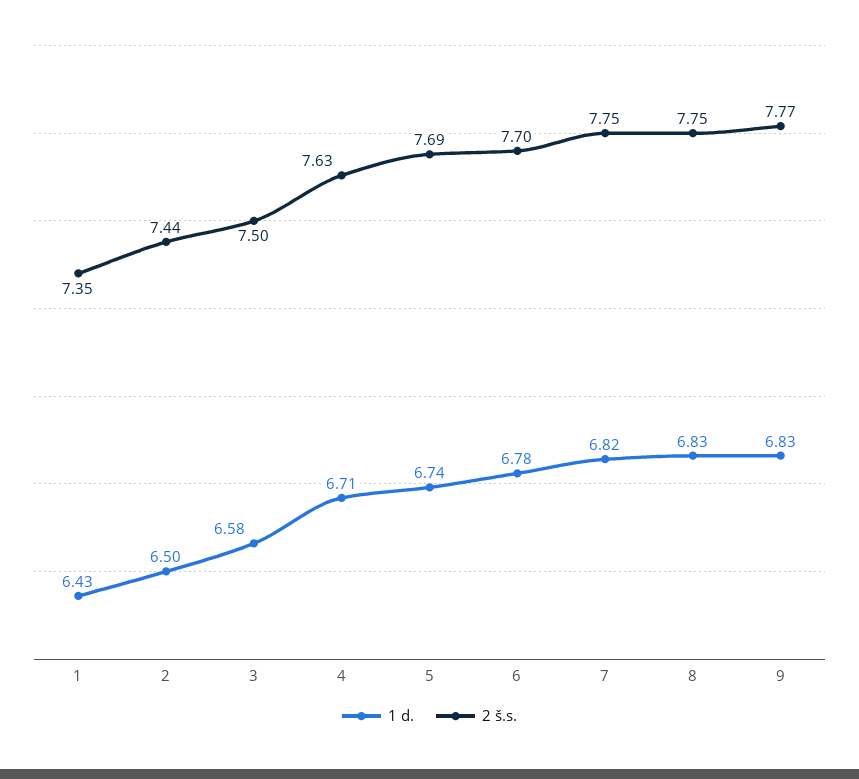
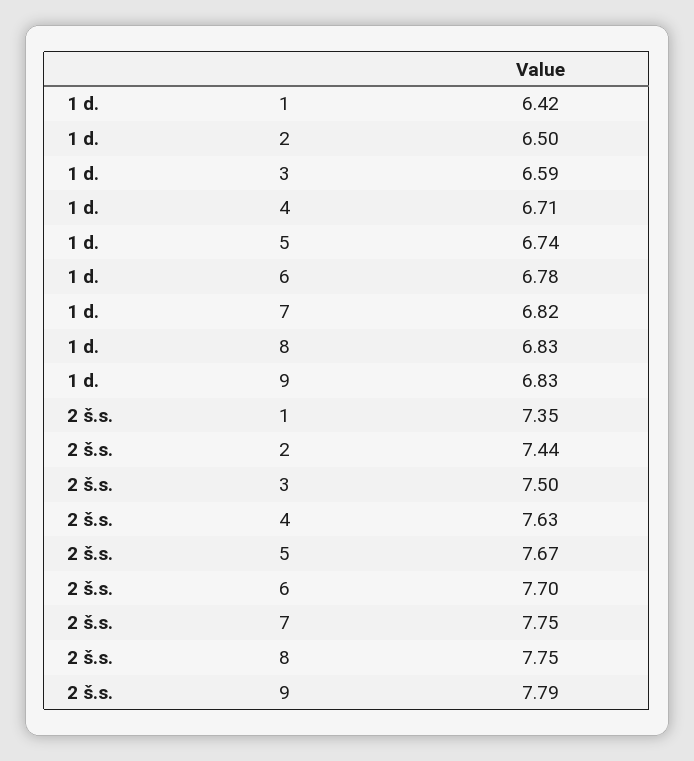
1 d., 1: 6.43 -> 6.42
1 d., 3: 6.58 -> 6.59
2 š.s., 5: 7.69 -> 7.67
2 š.s., 9: 7.77 -> 7.79

